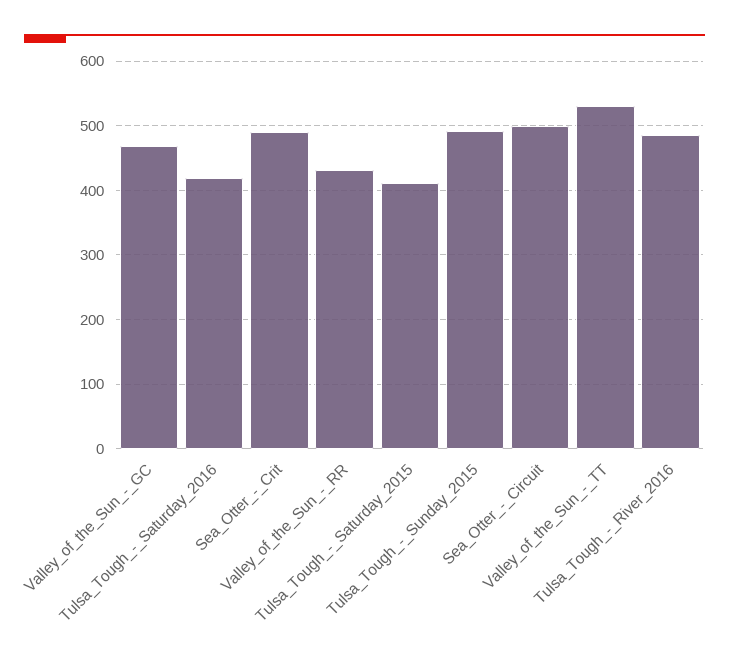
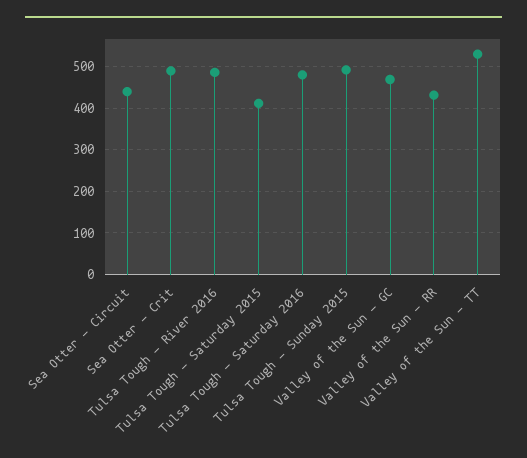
Tulsa_Tough_-_Saturday_2016: 420 -> 480
Sea_Otter_-_Circuit: 500 -> 440

